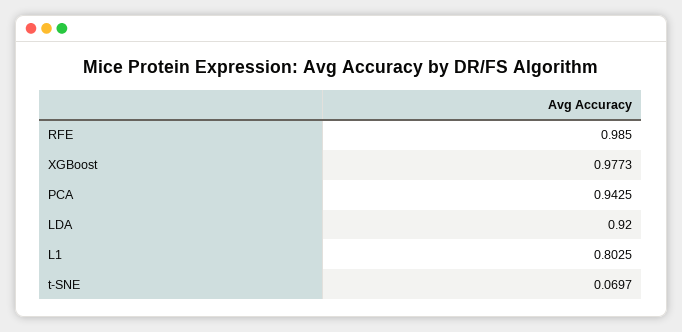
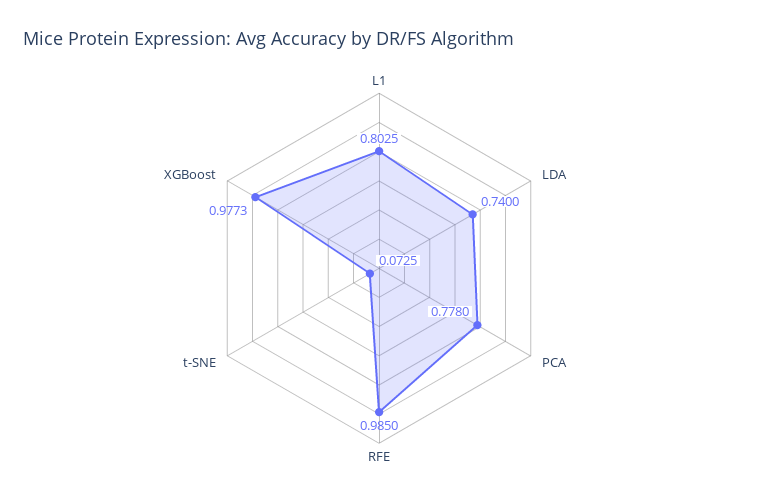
PCA: 0.9425 -> 0.778
LDA: 0.92 -> 0.74
t-SNE: 0.0697 -> 0.0725

